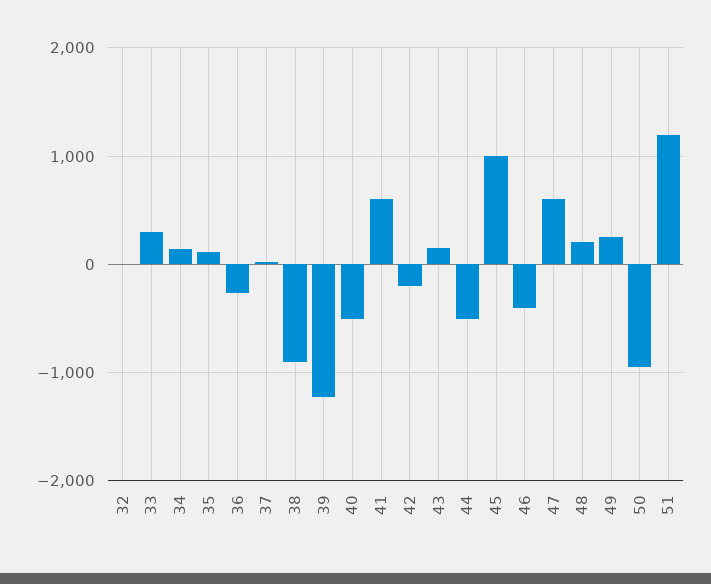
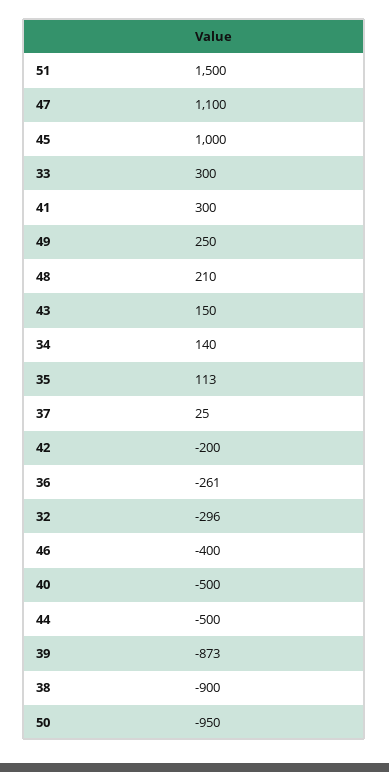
32: 0 -> -296
39: -1200 -> -873
41: 600 -> 300
47: 600 -> 1100
51: 1200 -> 1500

